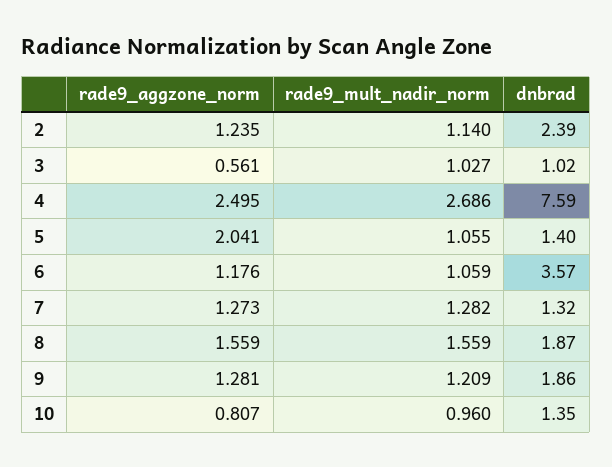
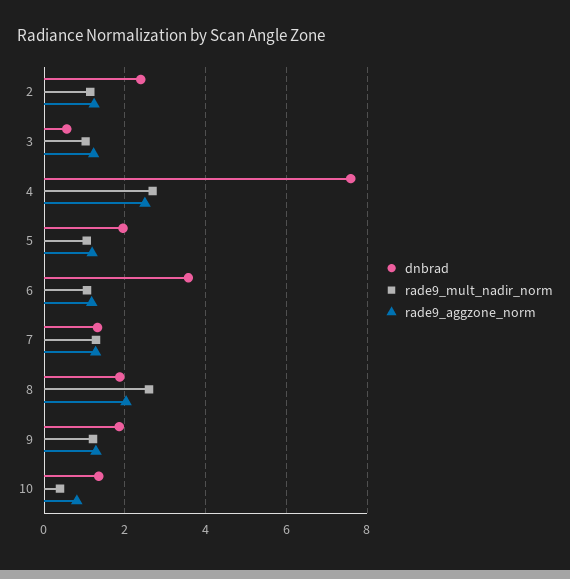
rade9_aggzone_norm, 3: 0.561 -> 1.2
dnbrad, 3: 1.02 -> 0.6
rade9_aggzone_norm, 5: 2.041 -> 1.2
dnbrad, 5: 1.4 -> 2
rade9_aggzone_norm, 8: 1.559 -> 2
rade9_mult_nadir_norm, 8: 1.559 -> 2.6
rade9_mult_nadir_norm, 10: 0.96 -> 0.4

